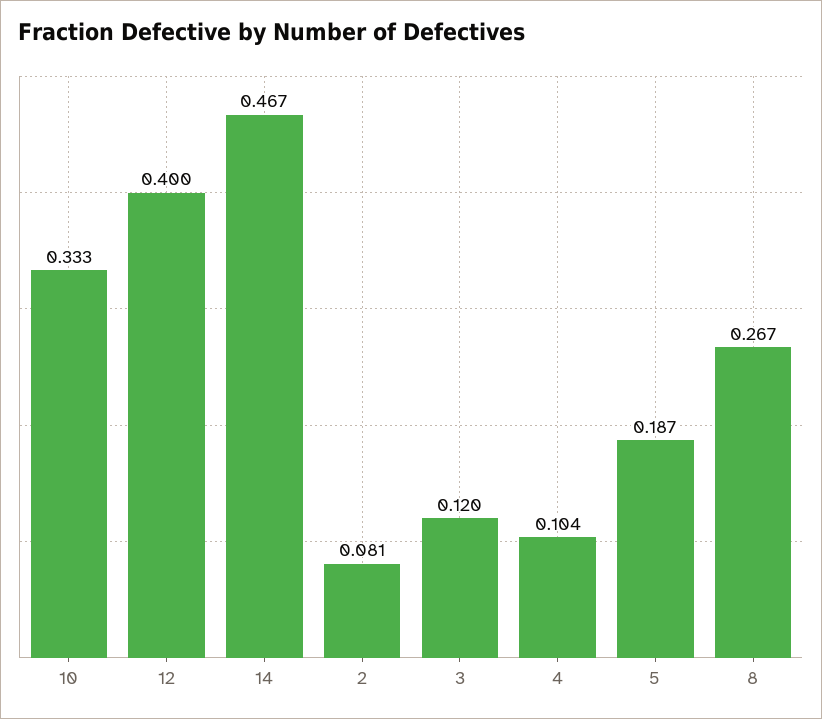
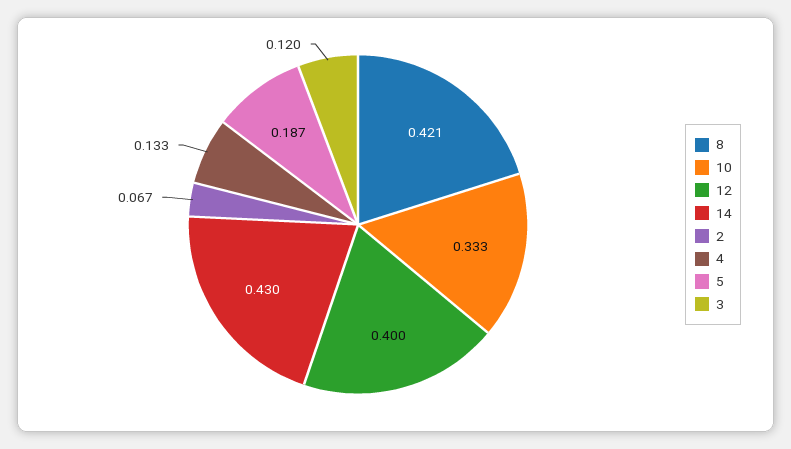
14: 0.467 -> 0.43
2: 0.081 -> 0.067
4: 0.104 -> 0.133
8: 0.267 -> 0.421

